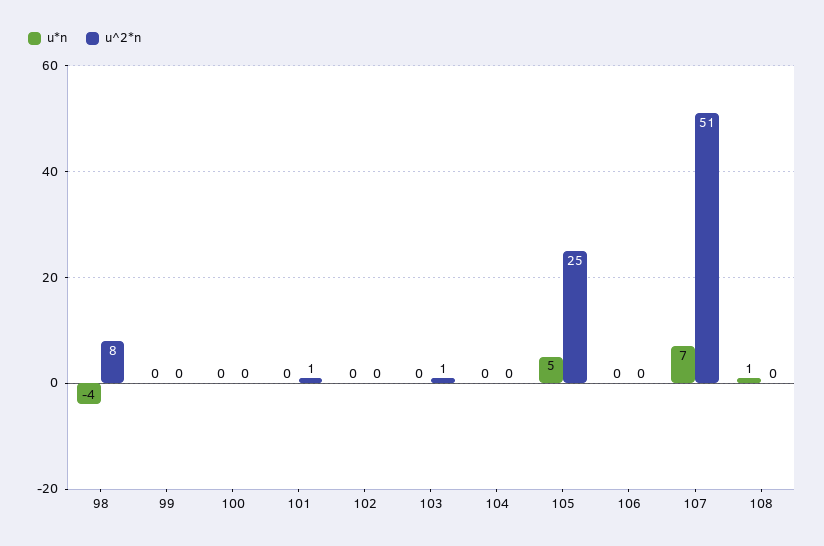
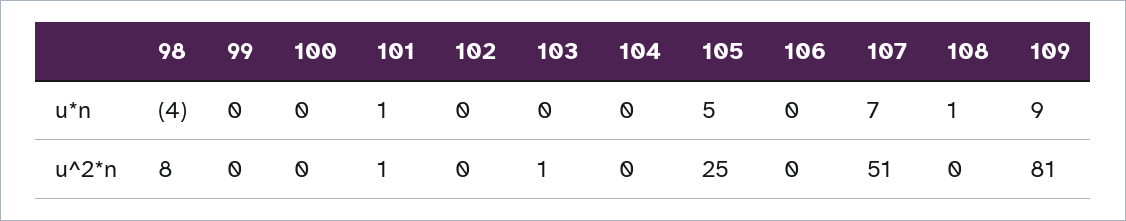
u*n, 101: 0 -> 1
u*n, 109: none -> 9
u^2*n, 109: none -> 81

